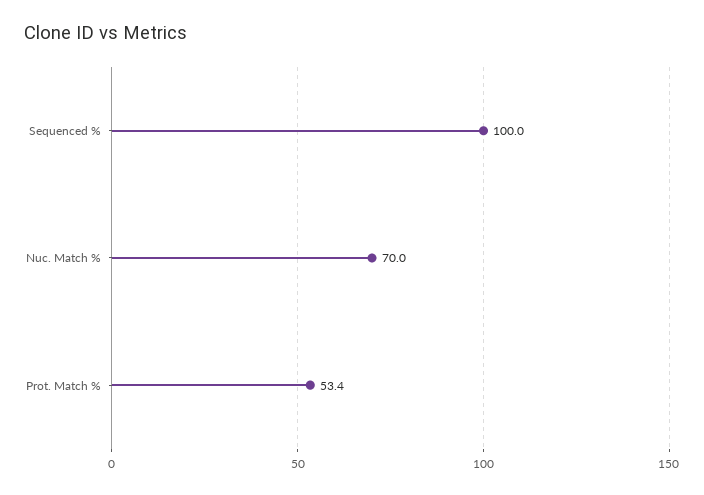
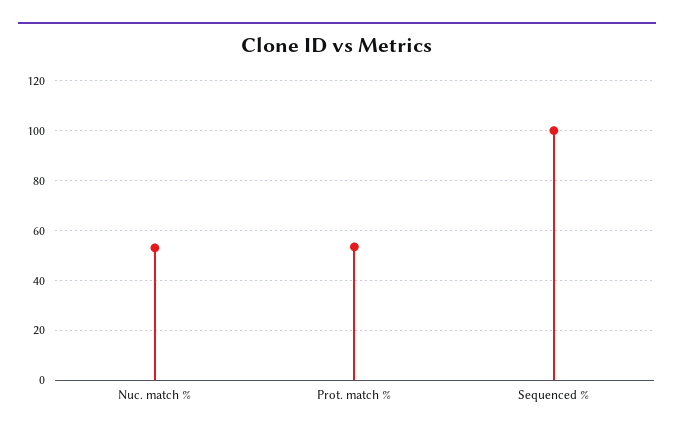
Nuc. Match %: 70 -> 52.5

